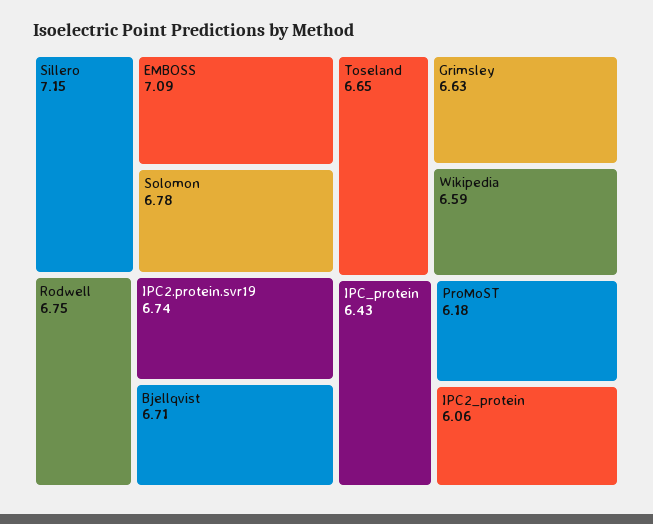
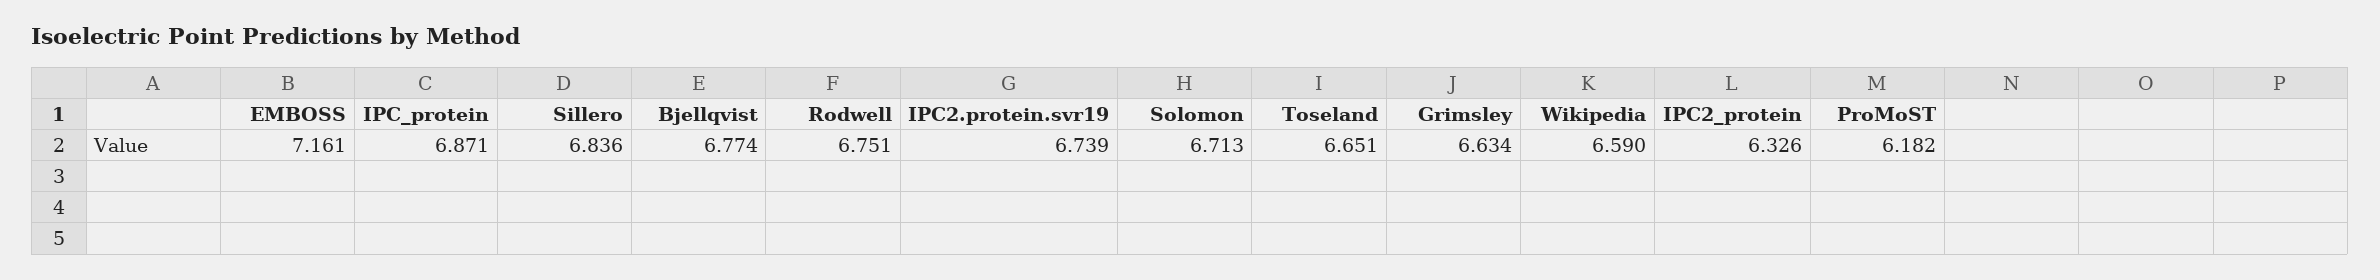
Sillero: 7.15 -> 6.836
EMBOSS: 7.09 -> 7.161
Solomon: 6.78 -> 6.713
Bjellqvist: 6.71 -> 6.774
IPC_protein: 6.43 -> 6.871
IPC2_protein: 6.06 -> 6.326

